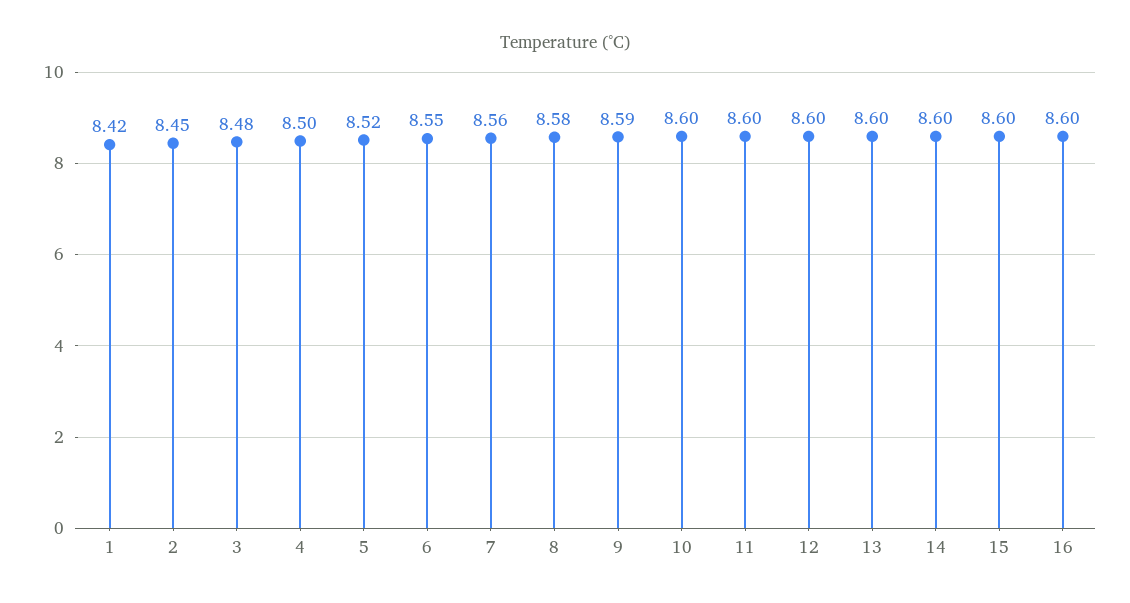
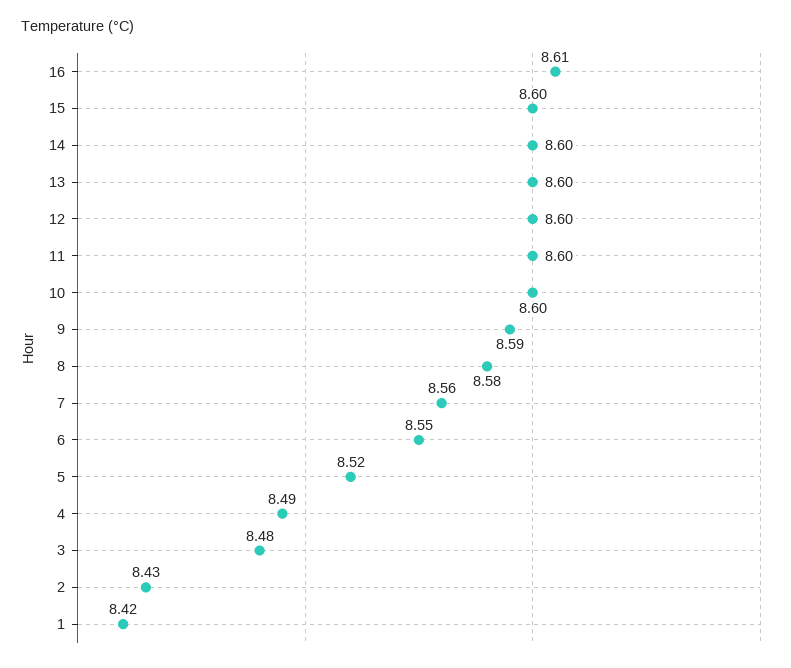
2: 8.45 -> 8.43
4: 8.5 -> 8.49
16: 8.6 -> 8.61

